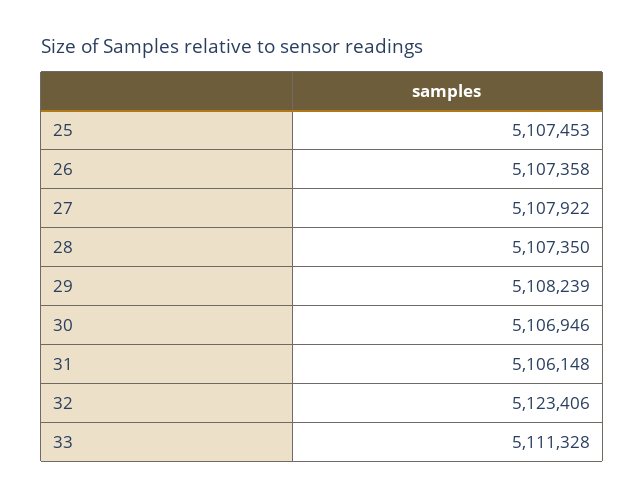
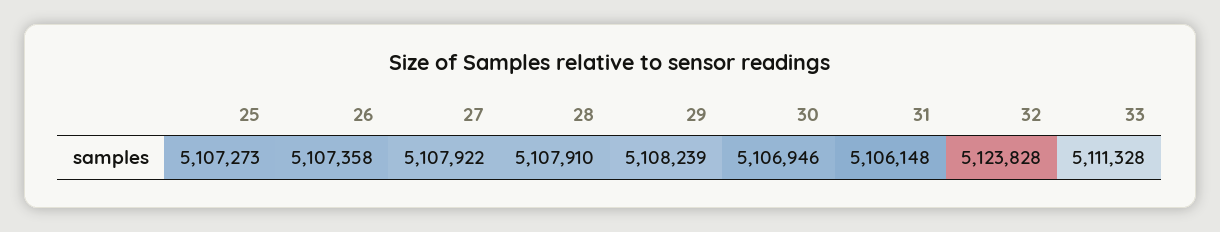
25: 5107453 -> 5107273
28: 5107350 -> 5107910
32: 5123406 -> 5123828

